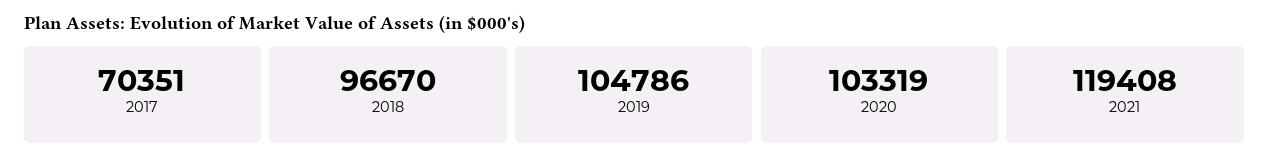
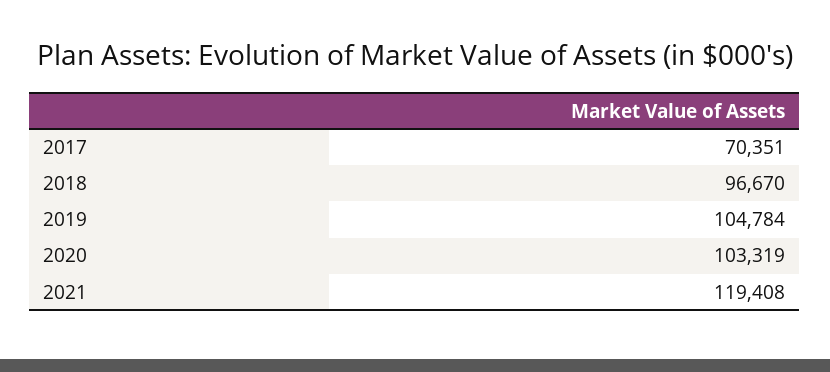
2019: 104786 -> 104784

